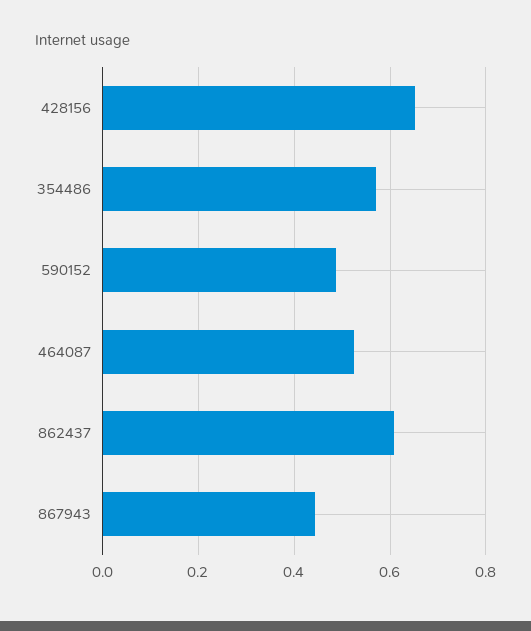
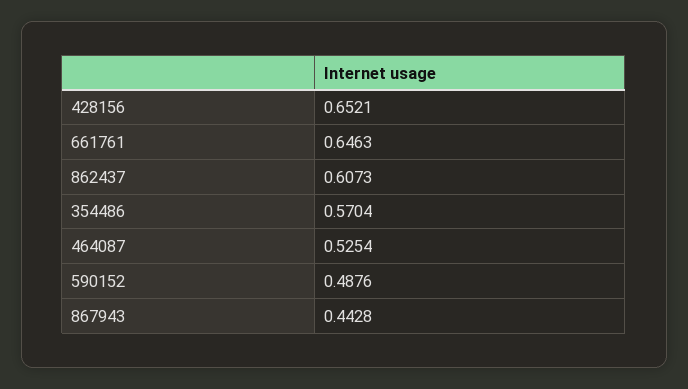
661761: none -> 0.6463

